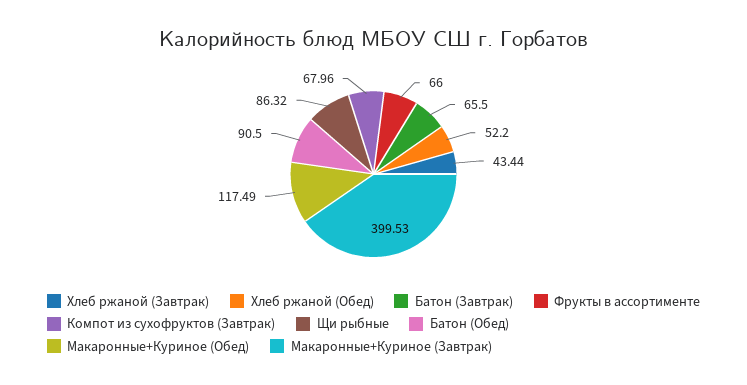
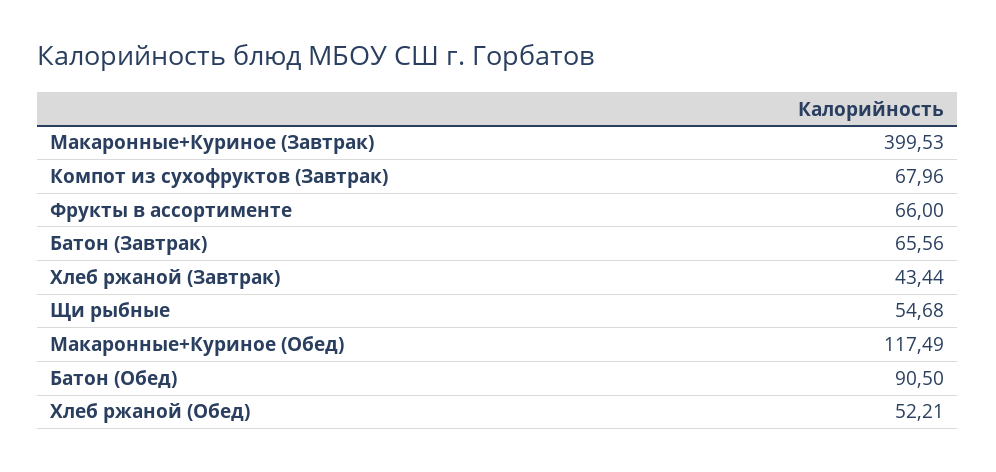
Хлеб ржаной (Обед): 52.2 -> 52.21
Батон (Завтрак): 65.5 -> 65.56
Щи рыбные: 86.32 -> 54.68

